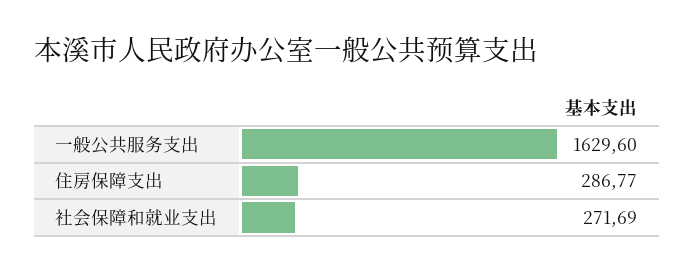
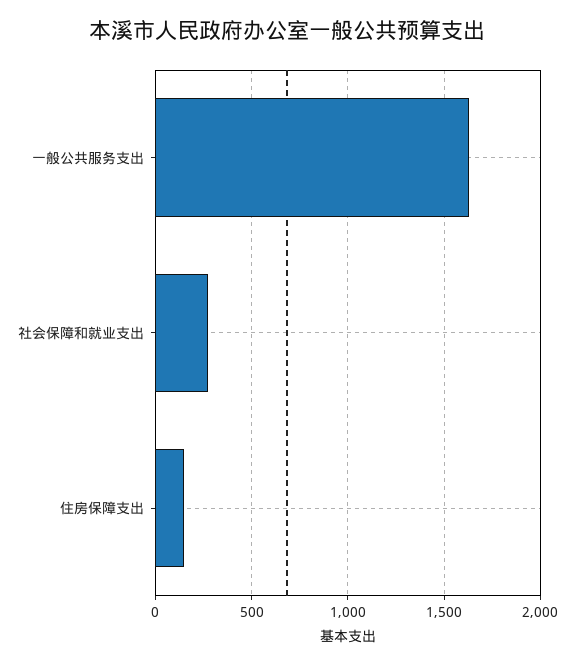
住房保障支出: 286.77 -> 150

